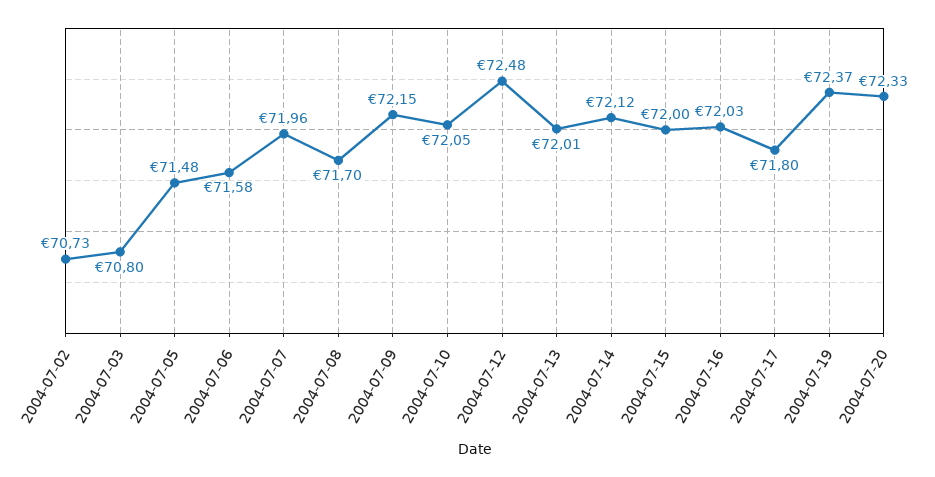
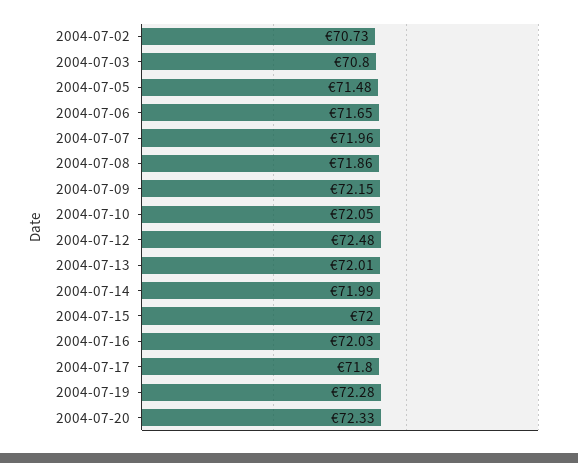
2004-07-06: 71.58 -> 71.65
2004-07-08: 71.7 -> 71.86
2004-07-14: 72.12 -> 71.99
2004-07-19: 72.37 -> 72.28

